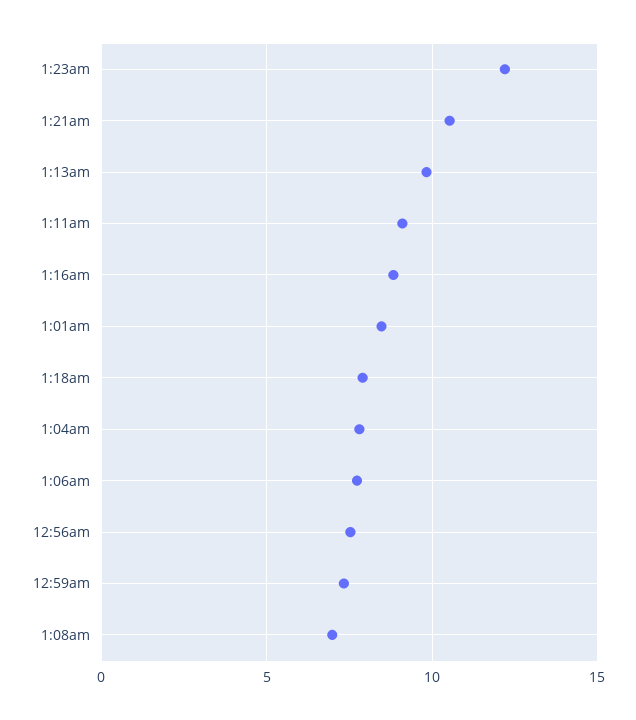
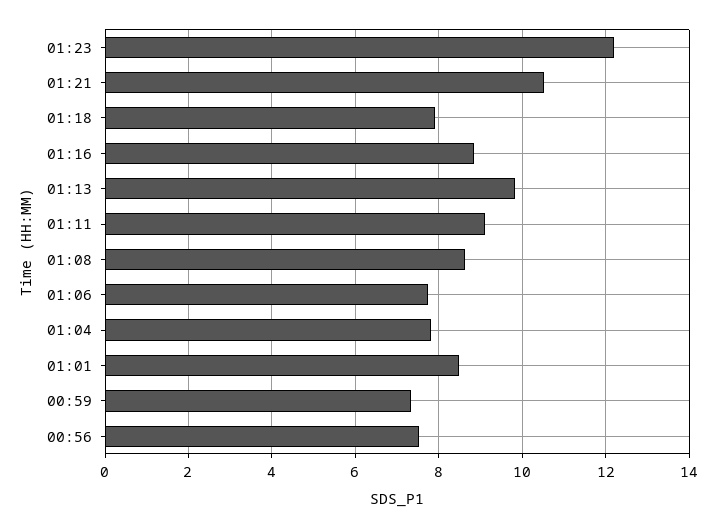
1:08am: 7 -> 8.6

